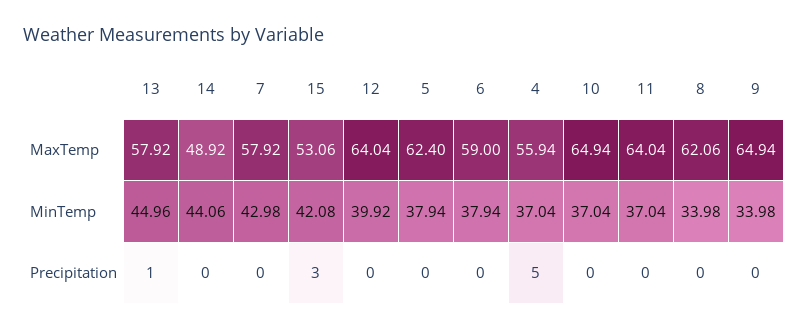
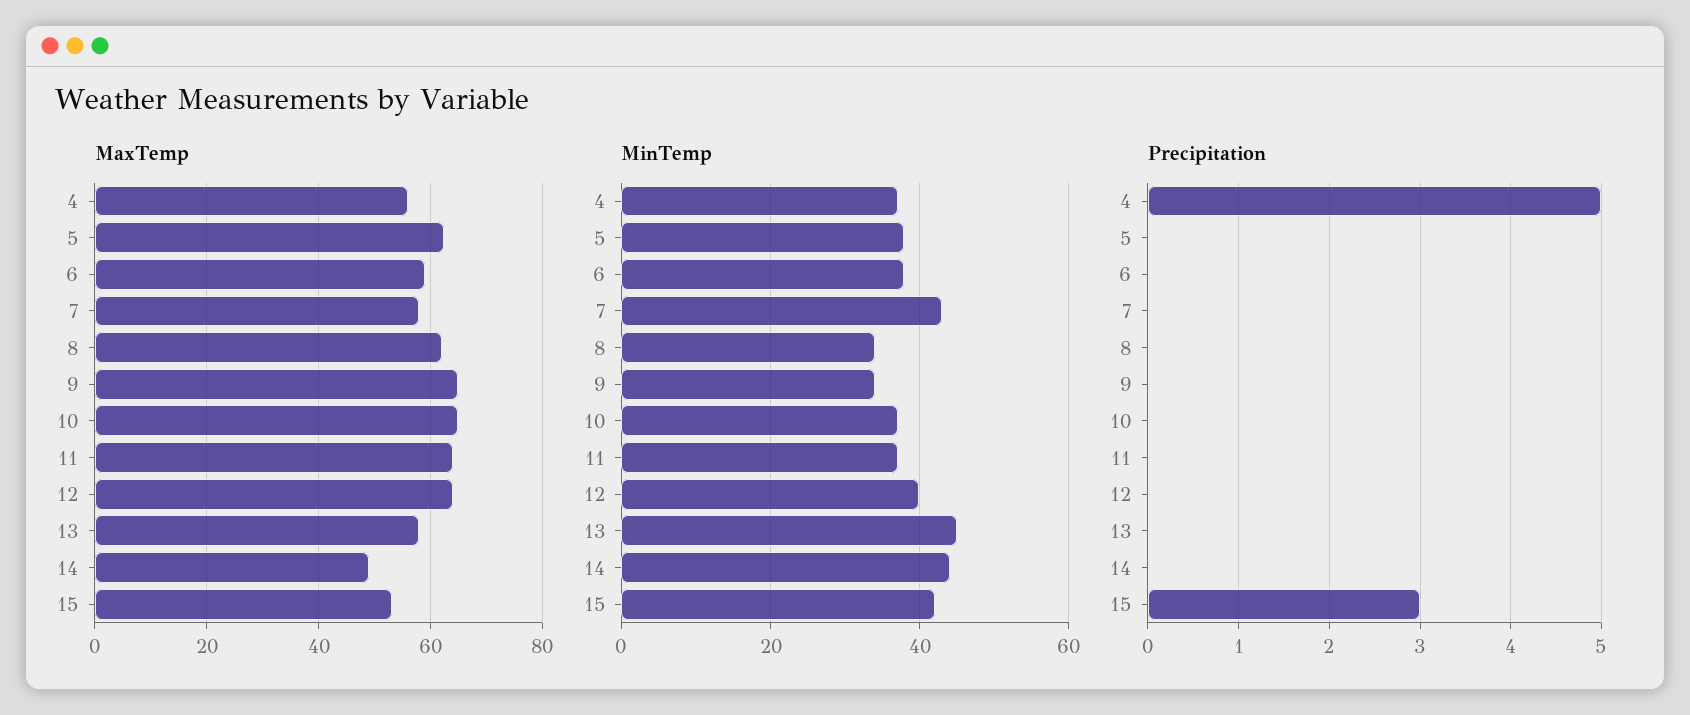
Precipitation, 13: 1 -> 0

